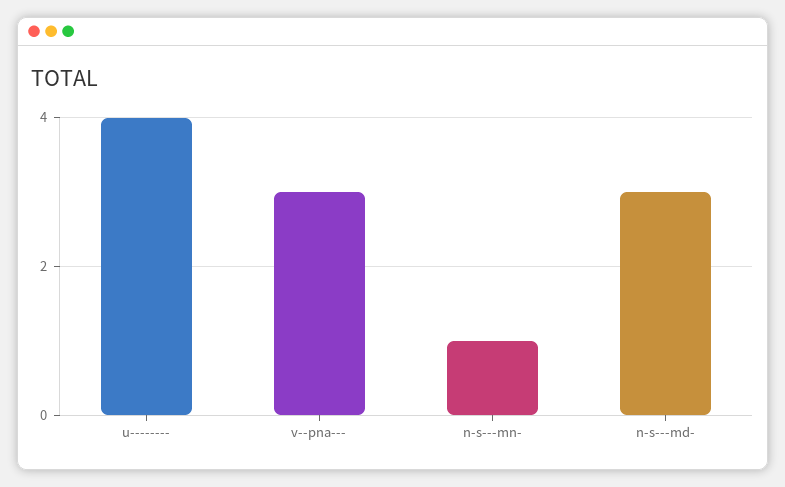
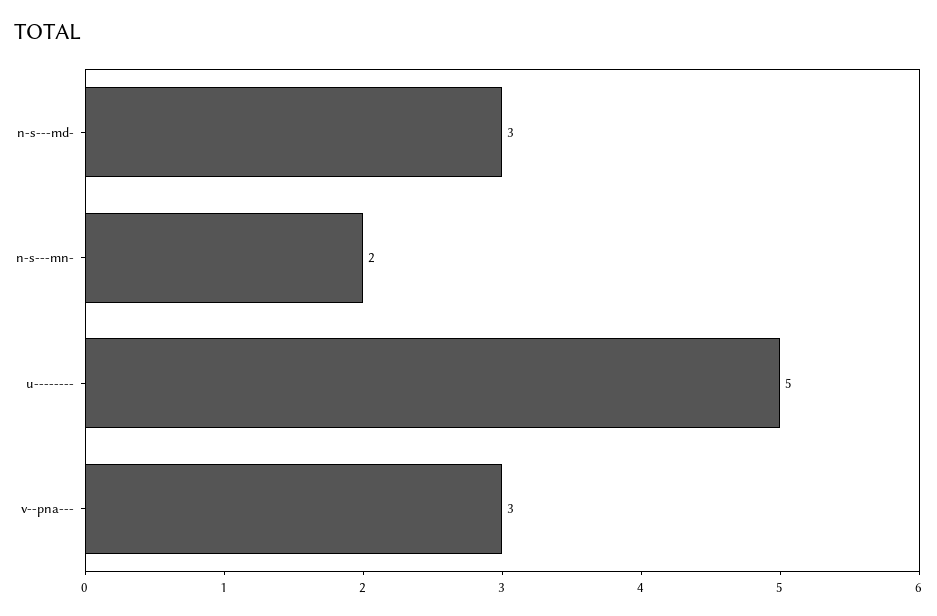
u--------: 4 -> 5
n-s---mn-: 1 -> 2

